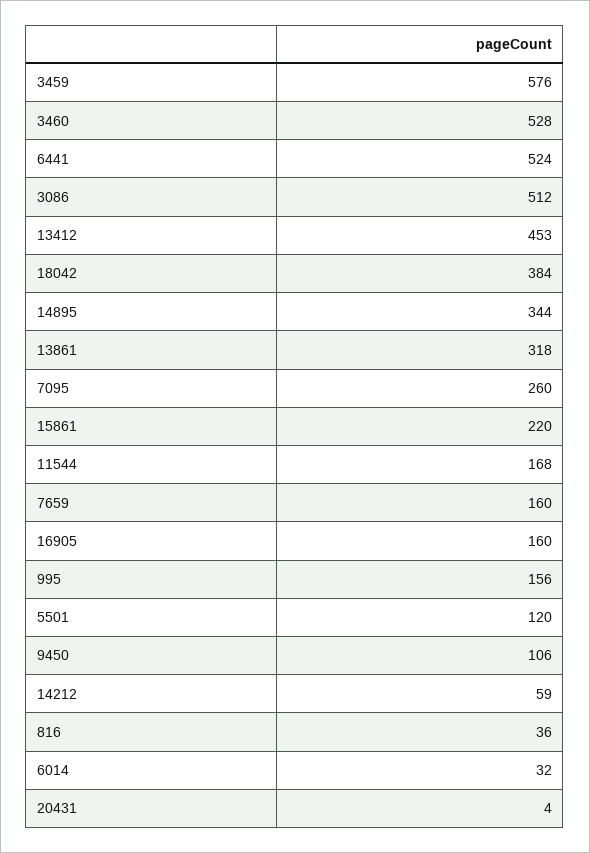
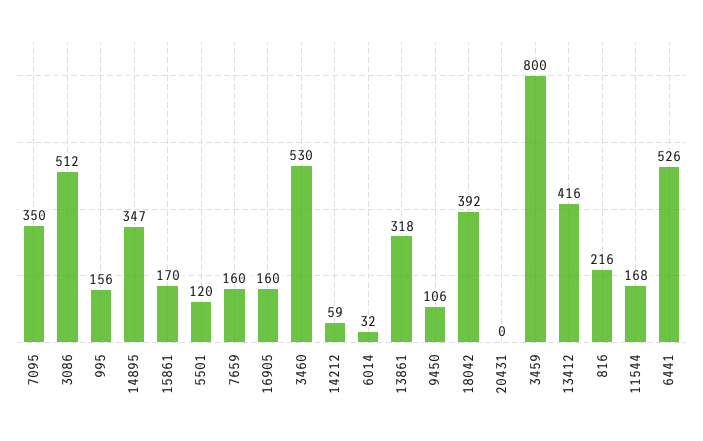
3459: 576 -> 800
3460: 528 -> 530
6441: 524 -> 526
13412: 453 -> 416
18042: 384 -> 392
14895: 344 -> 347
7095: 260 -> 350
15861: 220 -> 170
816: 36 -> 216
20431: 4 -> 0

